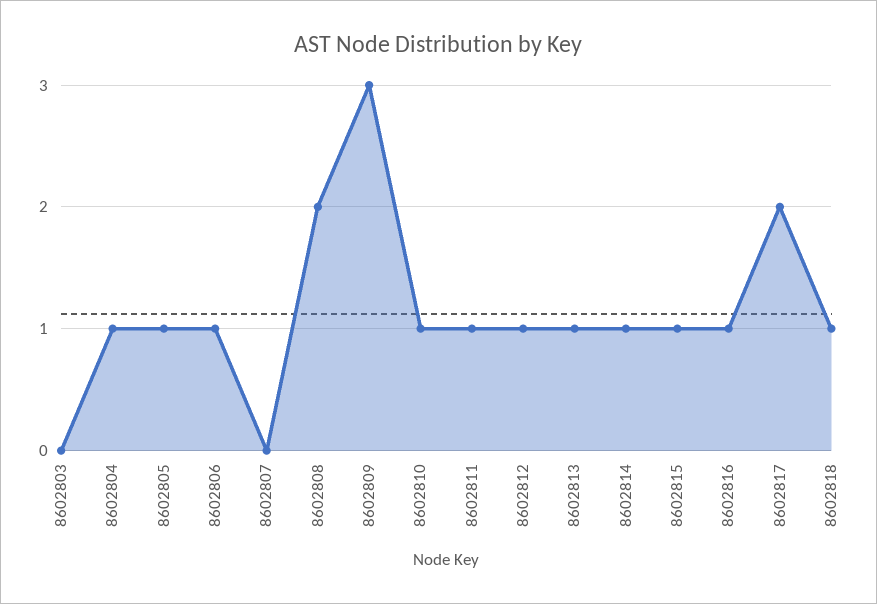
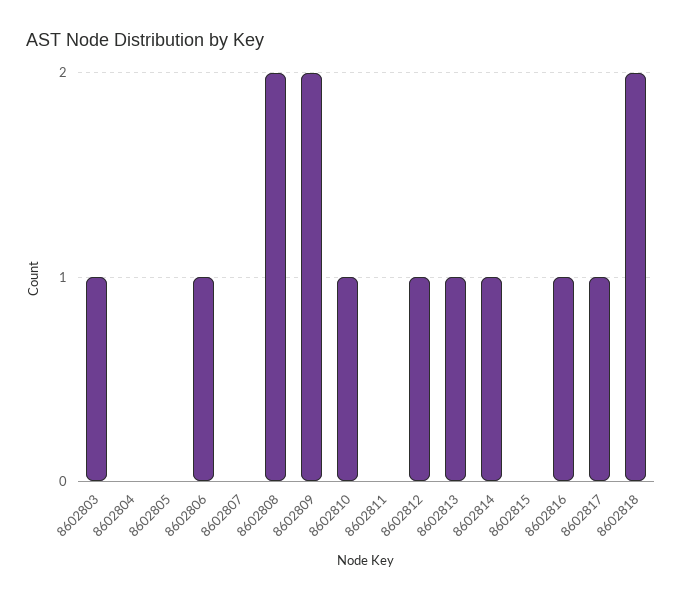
8602803: 0 -> 1
8602804: 1 -> 0
8602805: 1 -> 0
8602809: 3 -> 2
8602811: 1 -> 0
8602815: 1 -> 0
8602817: 2 -> 1
8602818: 1 -> 2

